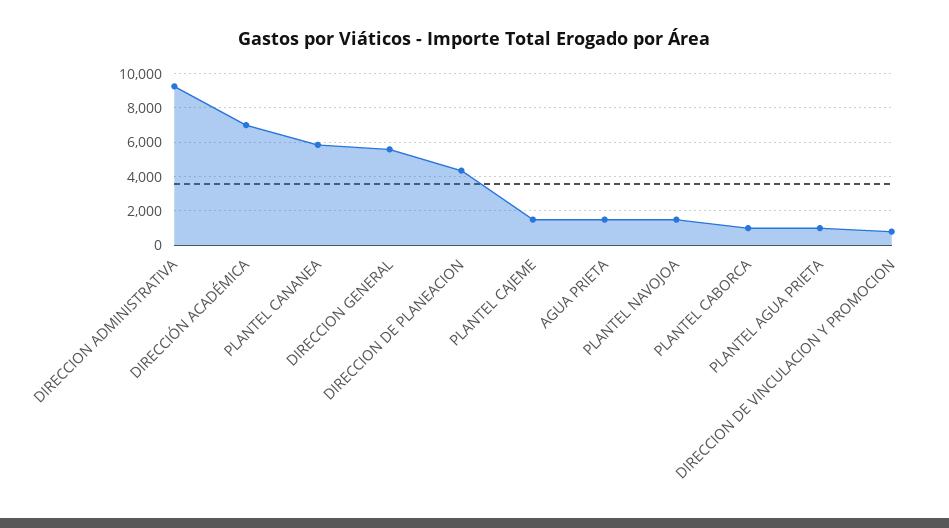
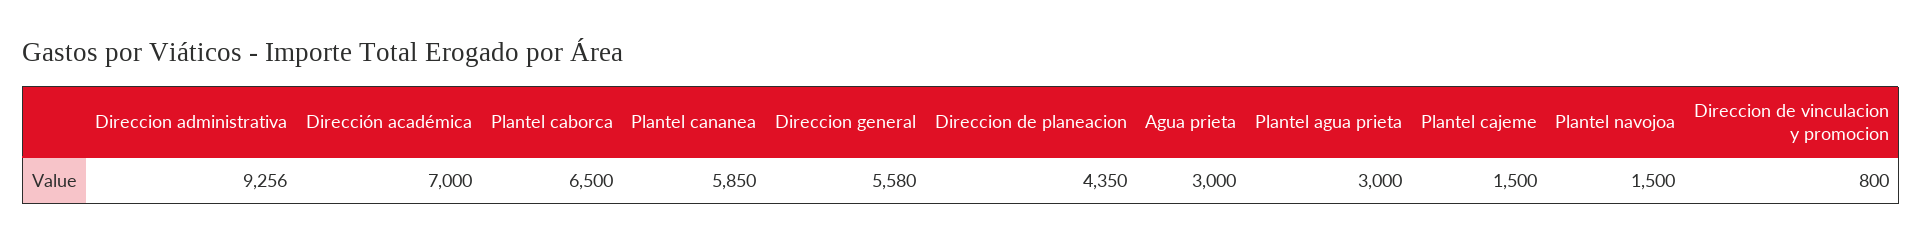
AGUA PRIETA: 1500 -> 3000
PLANTEL CABORCA: 1000 -> 6500
PLANTEL AGUA PRIETA: 1000 -> 3000

